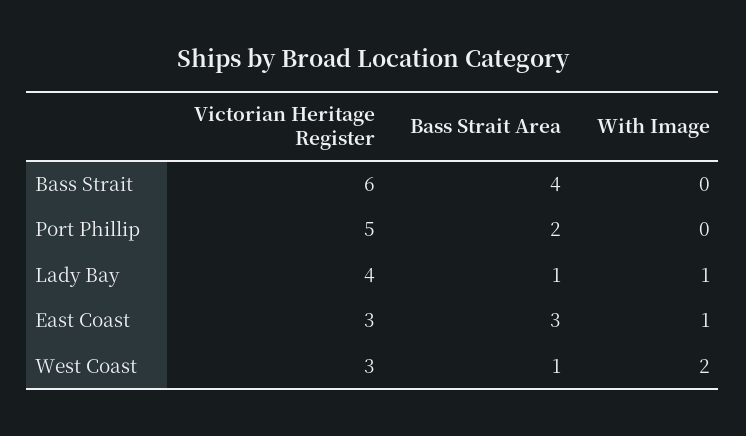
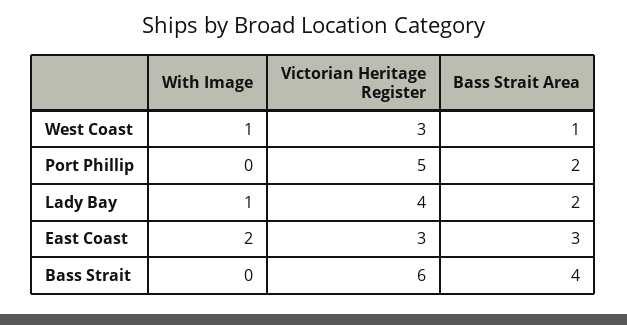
Bass Strait Area, Lady Bay: 1 -> 2
With Image, East Coast: 1 -> 2
With Image, West Coast: 2 -> 1

